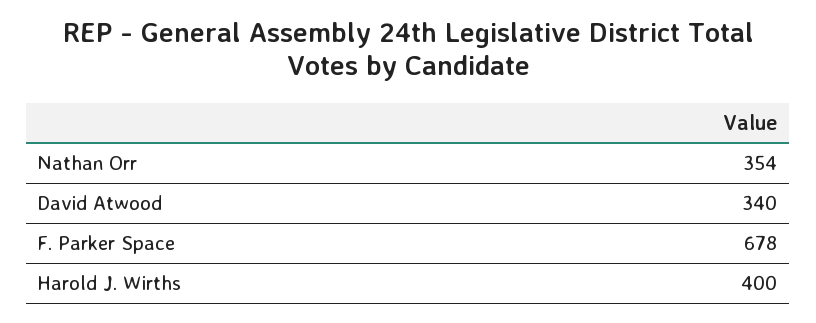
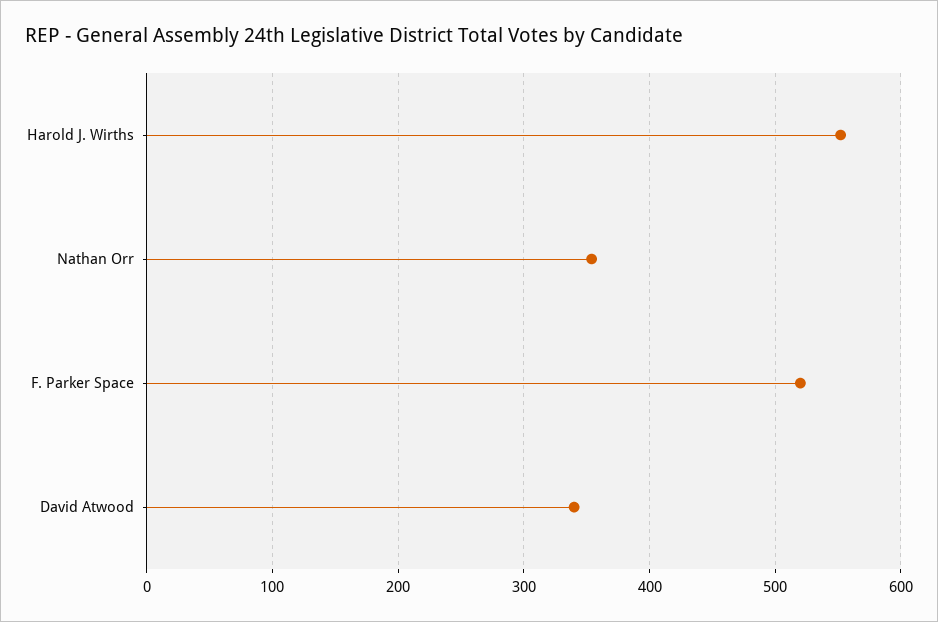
F. Parker Space: 678 -> 520
Harold J. Wirths: 400 -> 550

